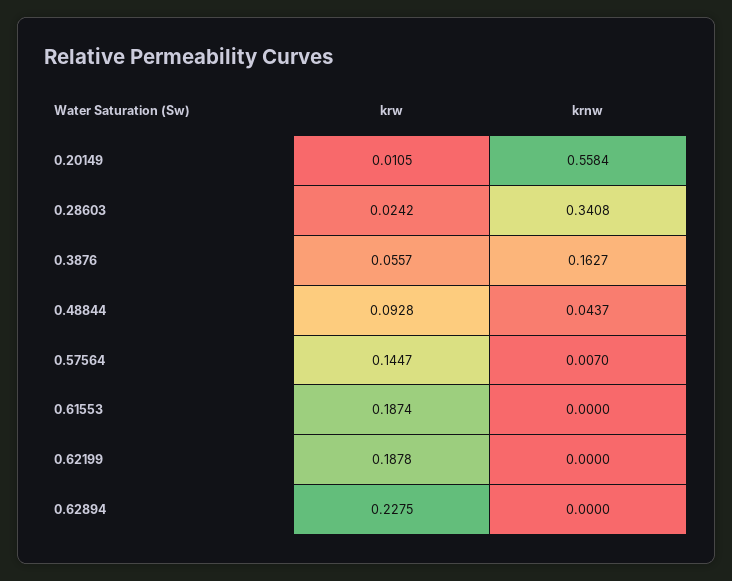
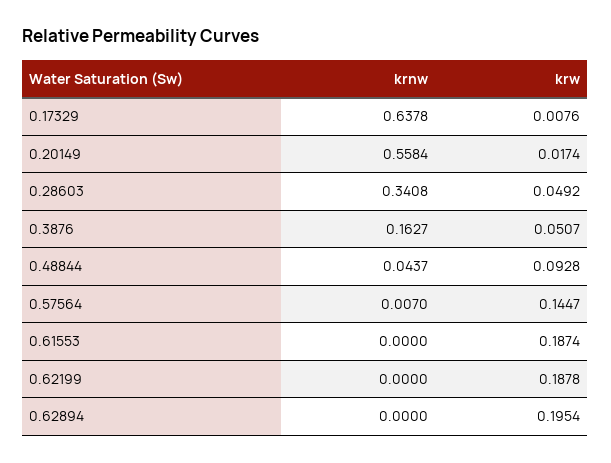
krw, 0.20149: 0.0105 -> 0.0174
krw, 0.28603: 0.0242 -> 0.0492
krw, 0.3876: 0.0557 -> 0.0507
krw, 0.62894: 0.2275 -> 0.1954
krnw, 0.17329: none -> 0.6378
krw, 0.17329: none -> 0.0076

